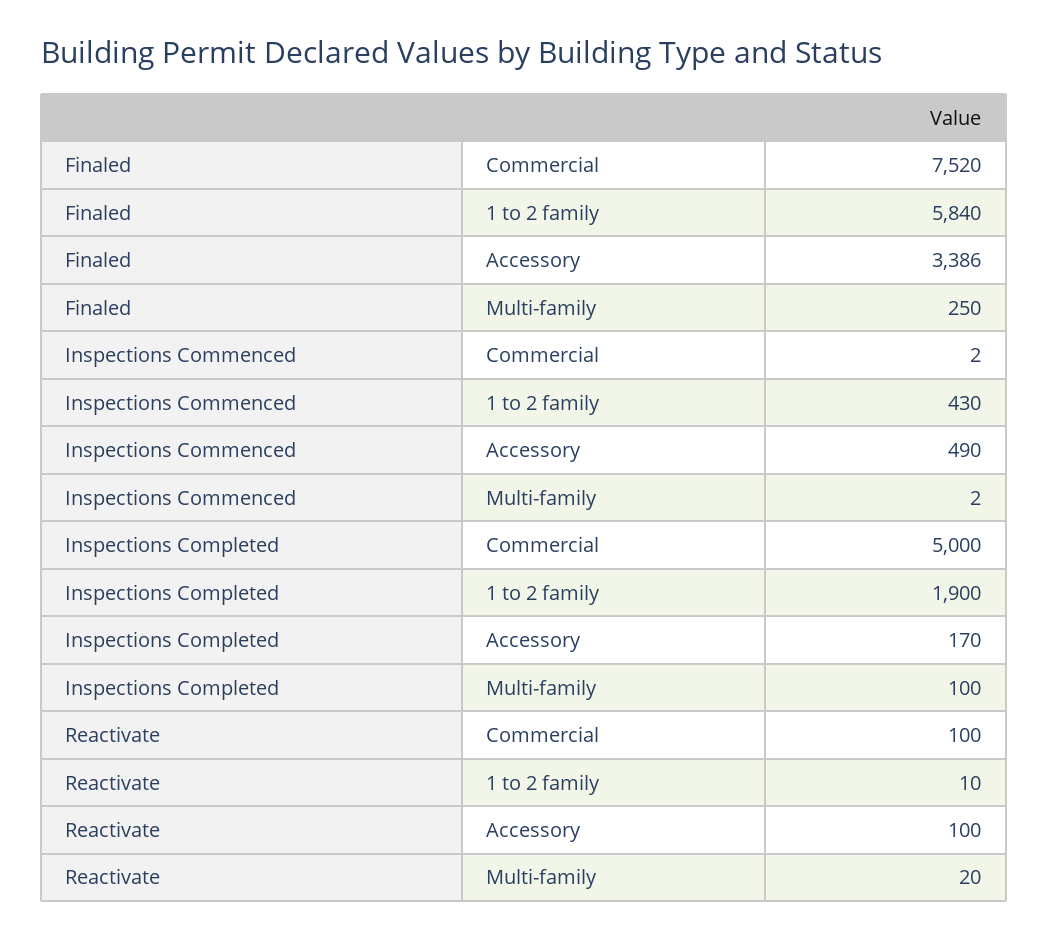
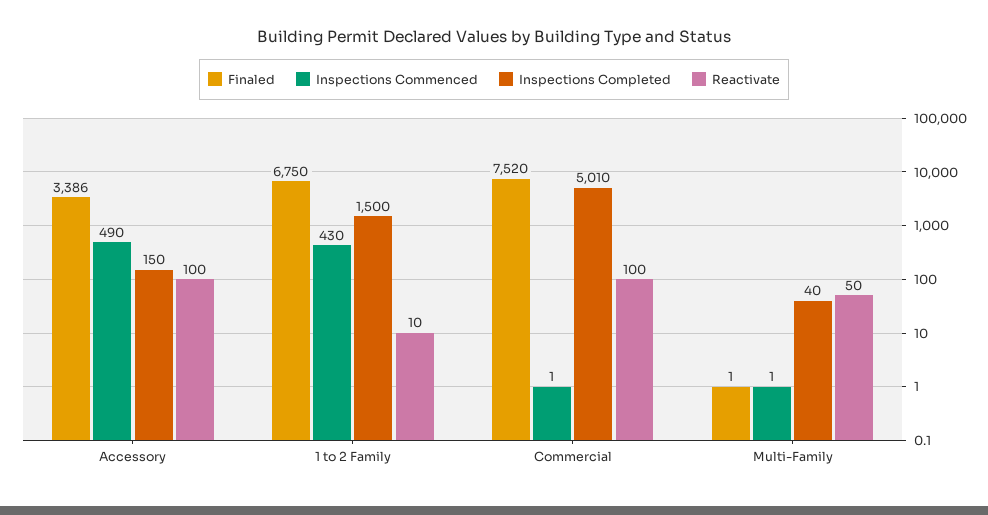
Finaled, 1 to 2 family: 5840 -> 6750
Finaled, Multi-family: 250 -> 1
Inspections Commenced, Commercial: 2 -> 1
Inspections Commenced, Multi-family: 2 -> 1
Inspections Completed, Commercial: 5000 -> 5010
Inspections Completed, 1 to 2 family: 1900 -> 1500
Inspections Completed, Accessory: 170 -> 150
Inspections Completed, Multi-family: 100 -> 40
Reactivate, Multi-family: 20 -> 50

